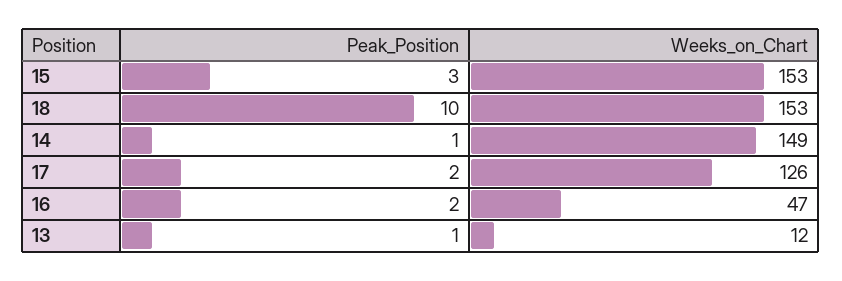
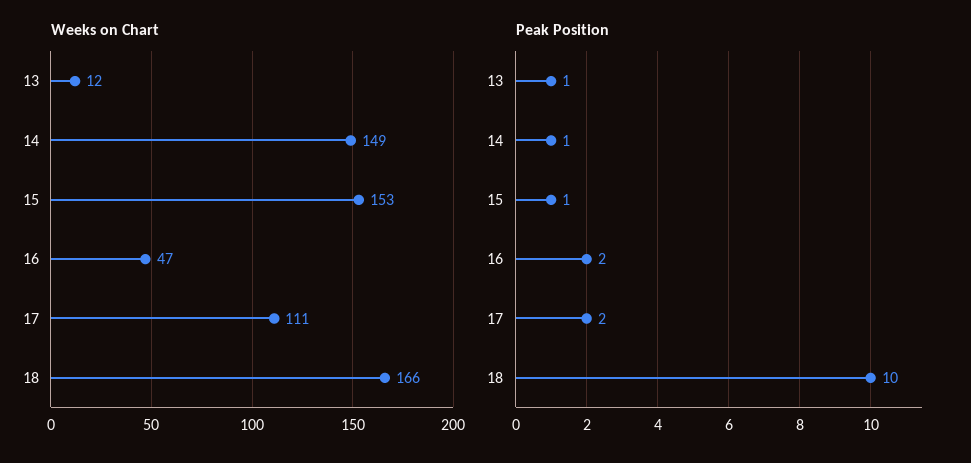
Peak_Position, 15: 3 -> 1
Weeks_on_Chart, 18: 153 -> 166
Weeks_on_Chart, 17: 126 -> 111

